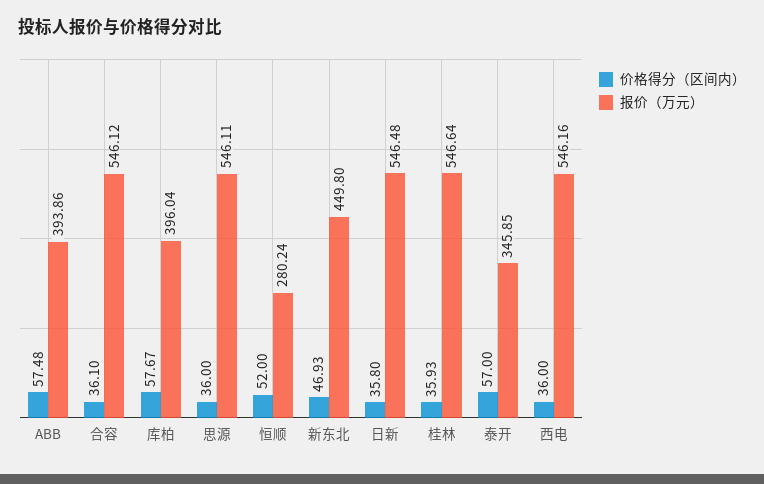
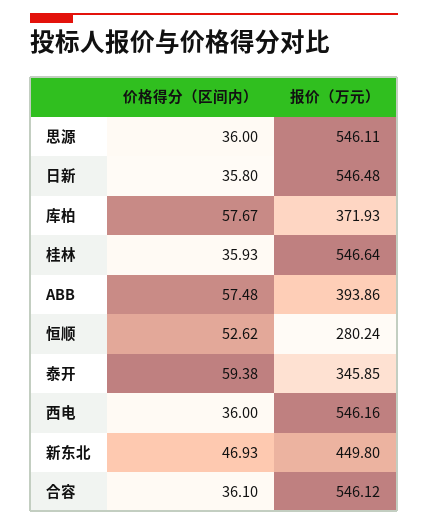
报价（万元）, 库柏: 396.04 -> 371.93
价格得分（区间内）, 恒顺: 52 -> 52.62
价格得分（区间内）, 泰开: 57 -> 59.38

